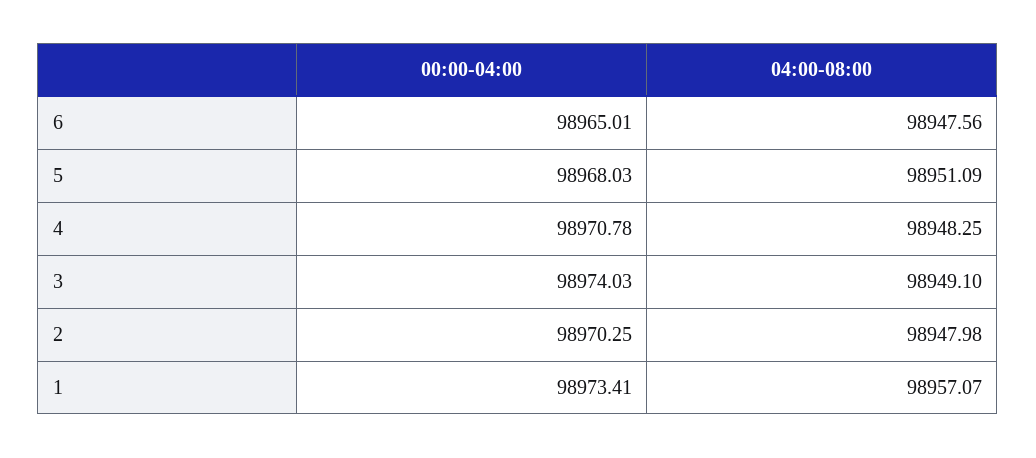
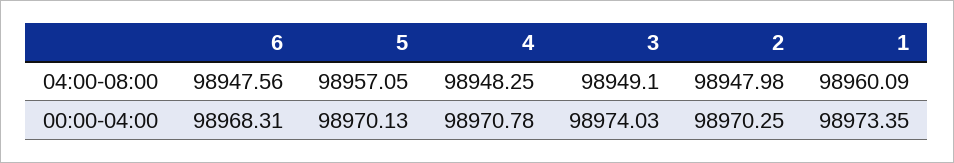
00:00-04:00, 6: 98965.01 -> 98968.31
00:00-04:00, 5: 98968.03 -> 98970.13
04:00-08:00, 5: 98951.09 -> 98957.05
00:00-04:00, 1: 98973.41 -> 98973.35
04:00-08:00, 1: 98957.07 -> 98960.09

